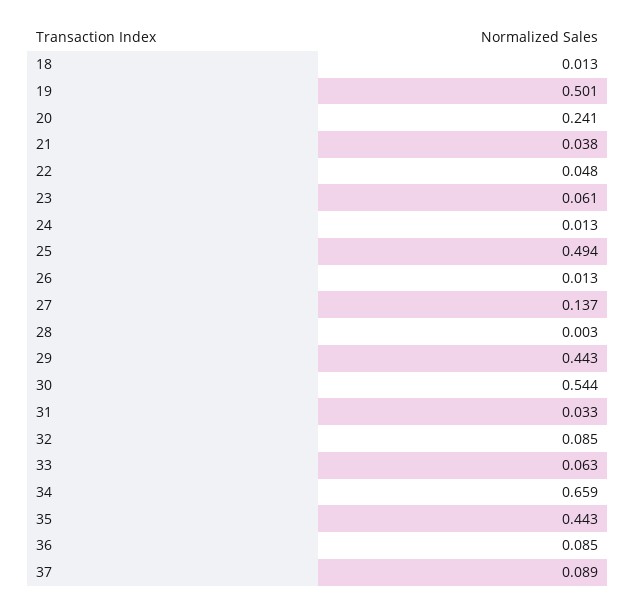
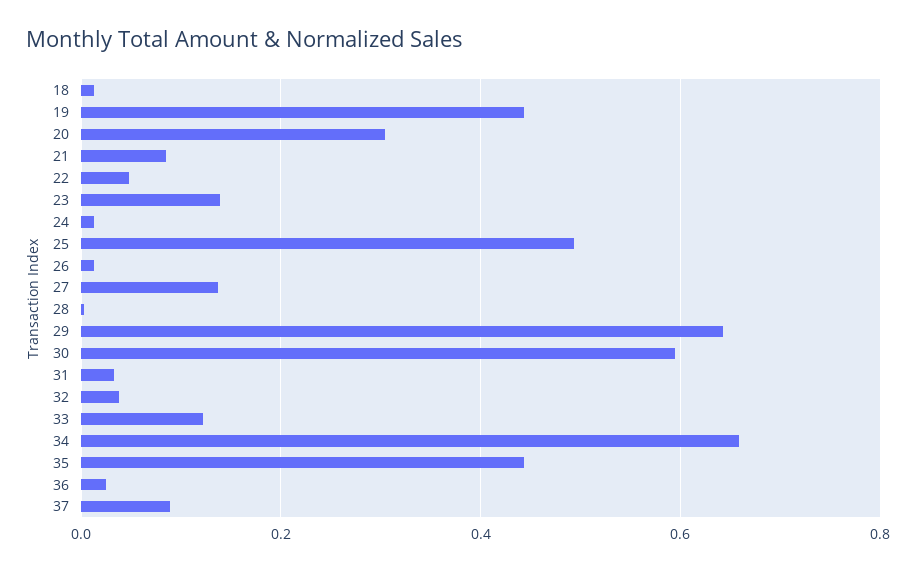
19: 0.501 -> 0.44
20: 0.241 -> 0.3
21: 0.038 -> 0.08
23: 0.061 -> 0.14
29: 0.443 -> 0.64
30: 0.544 -> 0.6
32: 0.085 -> 0.04
33: 0.063 -> 0.12
36: 0.085 -> 0.02

